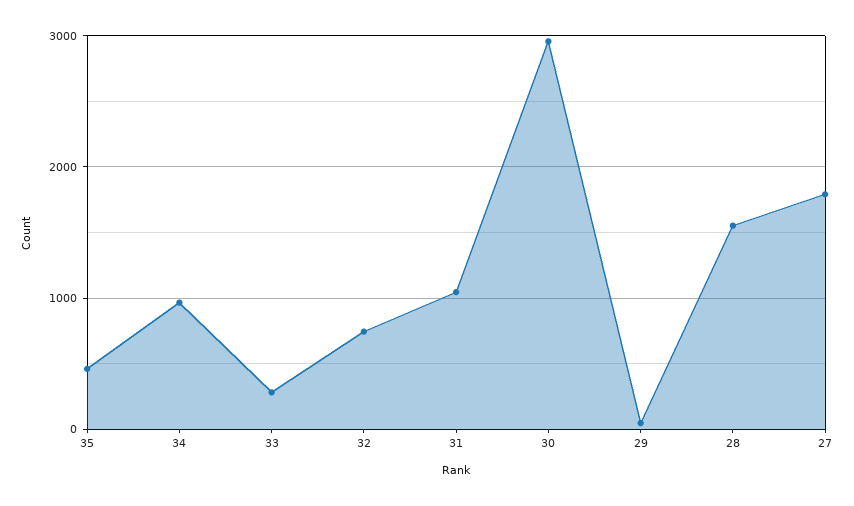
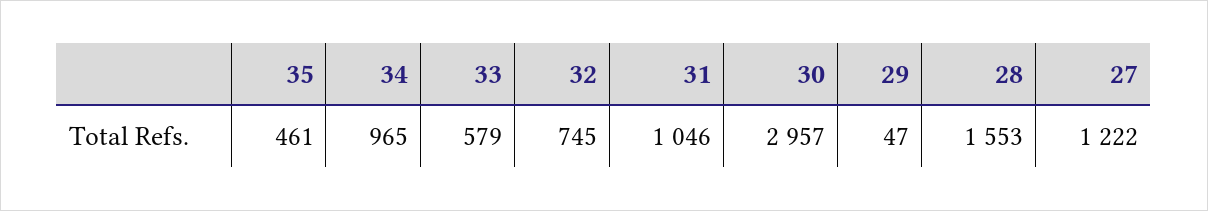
33: 300 -> 579
27: 1800 -> 1222

